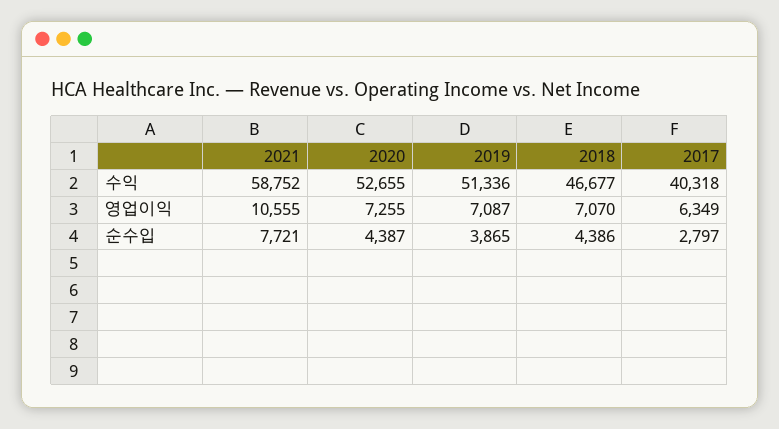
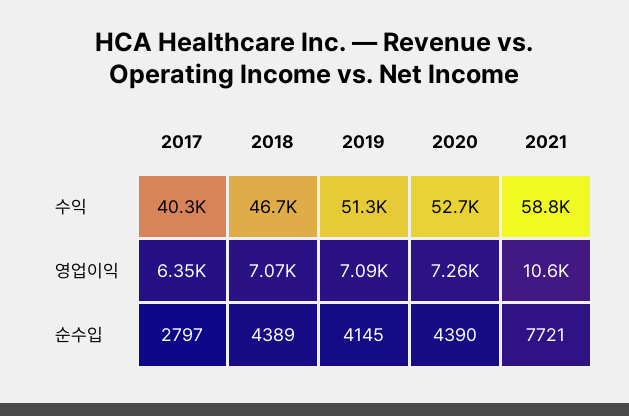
2020, 순수입: 4387 -> 4390
2019, 순수입: 3865 -> 4145
2018, 순수입: 4386 -> 4389

